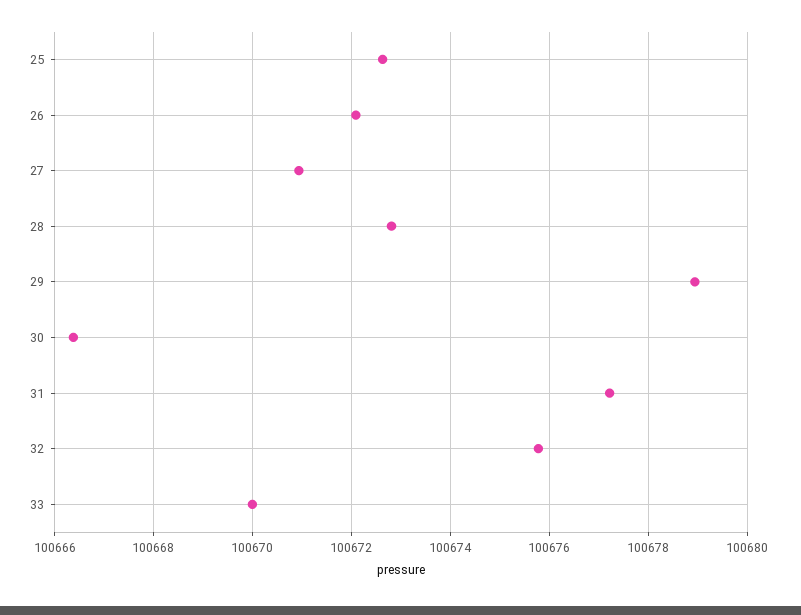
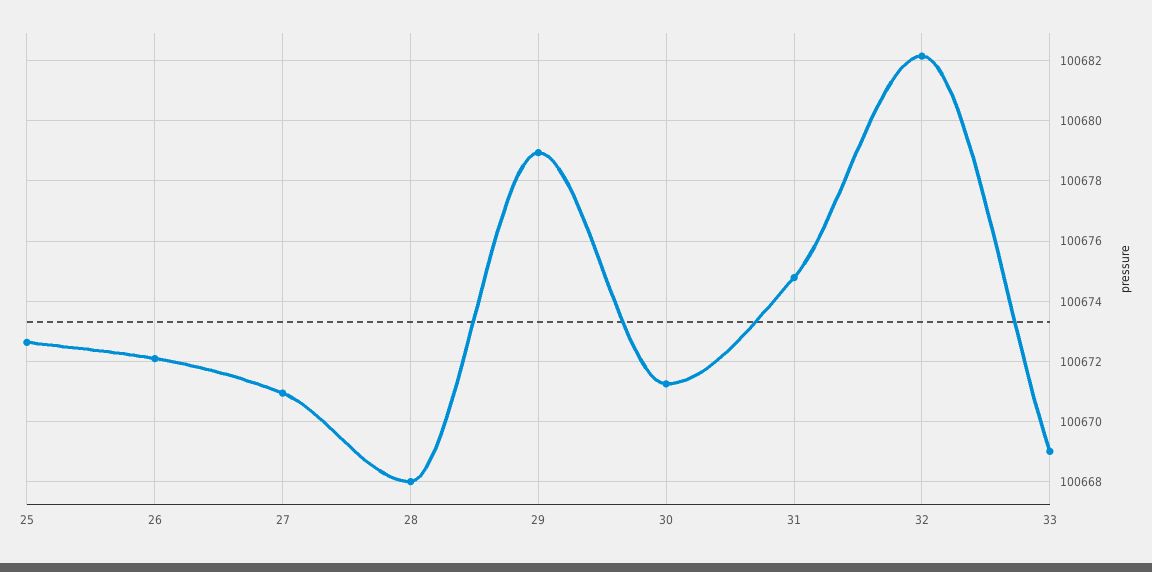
28: 100672.8 -> 100668
30: 100666.4 -> 100671.2
31: 100677.2 -> 100674.8
32: 100675.8 -> 100682.2
33: 100670 -> 100669

